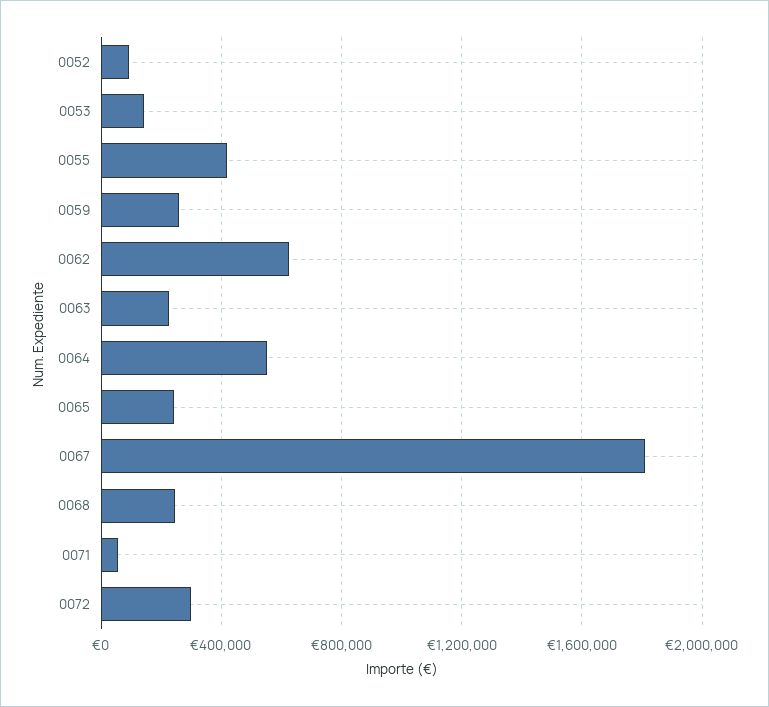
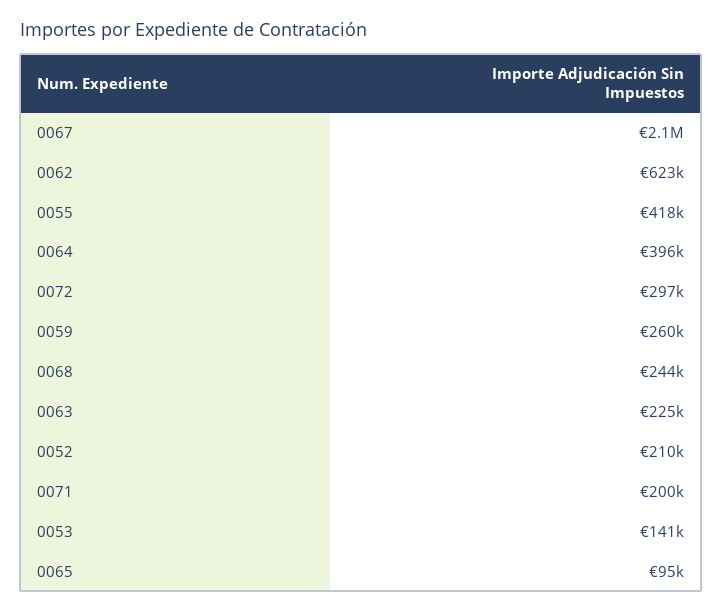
0052: 100000 -> 210000
0064: 550000 -> 396000
0065: 250000 -> 95000
0067: 1800000 -> 2100000
0071: 50000 -> 200000

